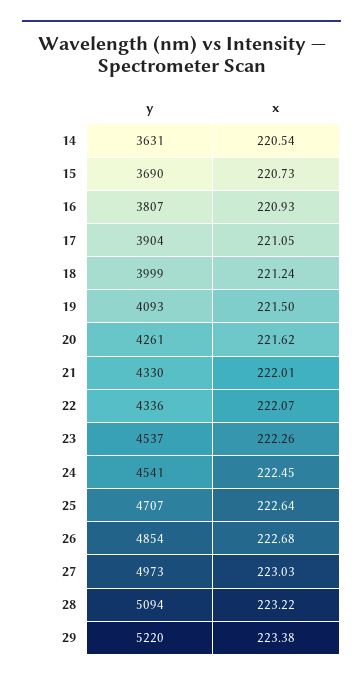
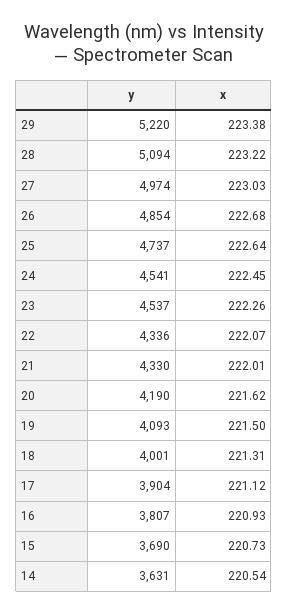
x, 17: 221.05 -> 221.12
y, 18: 3999 -> 4001
x, 18: 221.24 -> 221.31
y, 20: 4261 -> 4190
y, 25: 4707 -> 4737
y, 27: 4973 -> 4974

